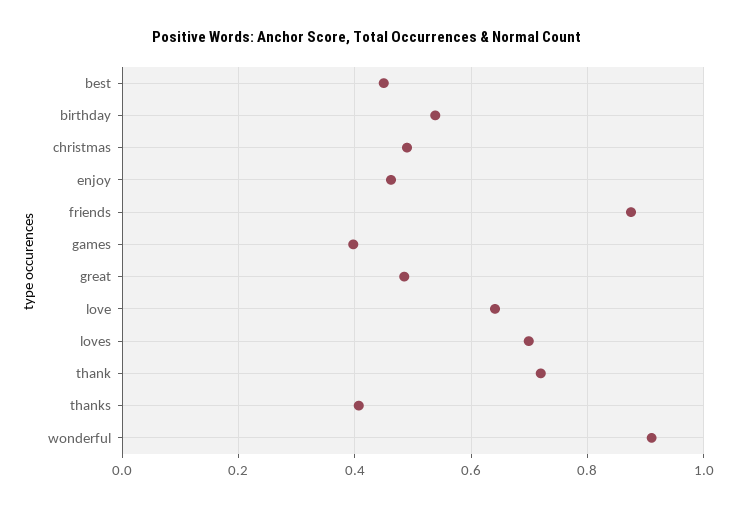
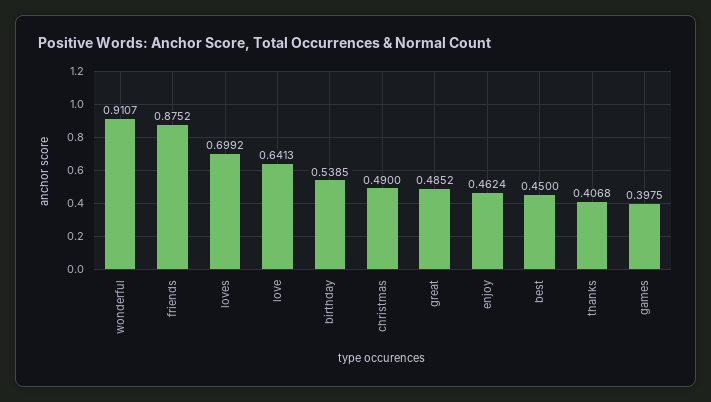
thank: 0.72 -> none

